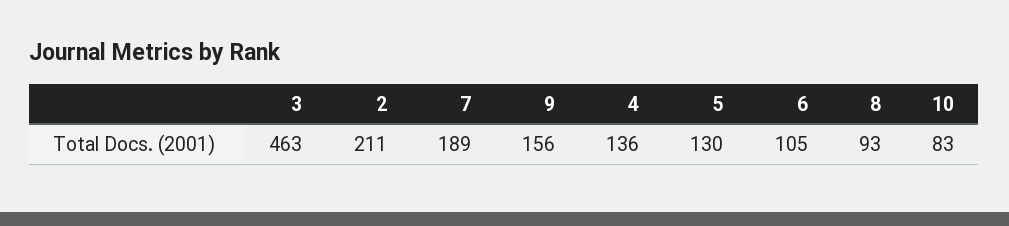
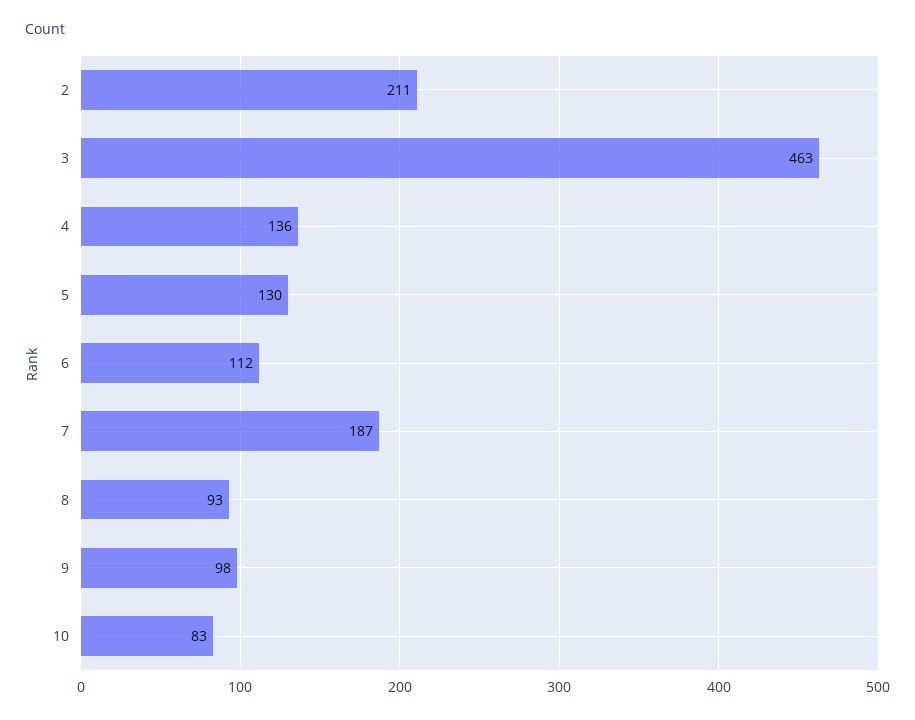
7: 189 -> 187
9: 156 -> 98
6: 105 -> 112

